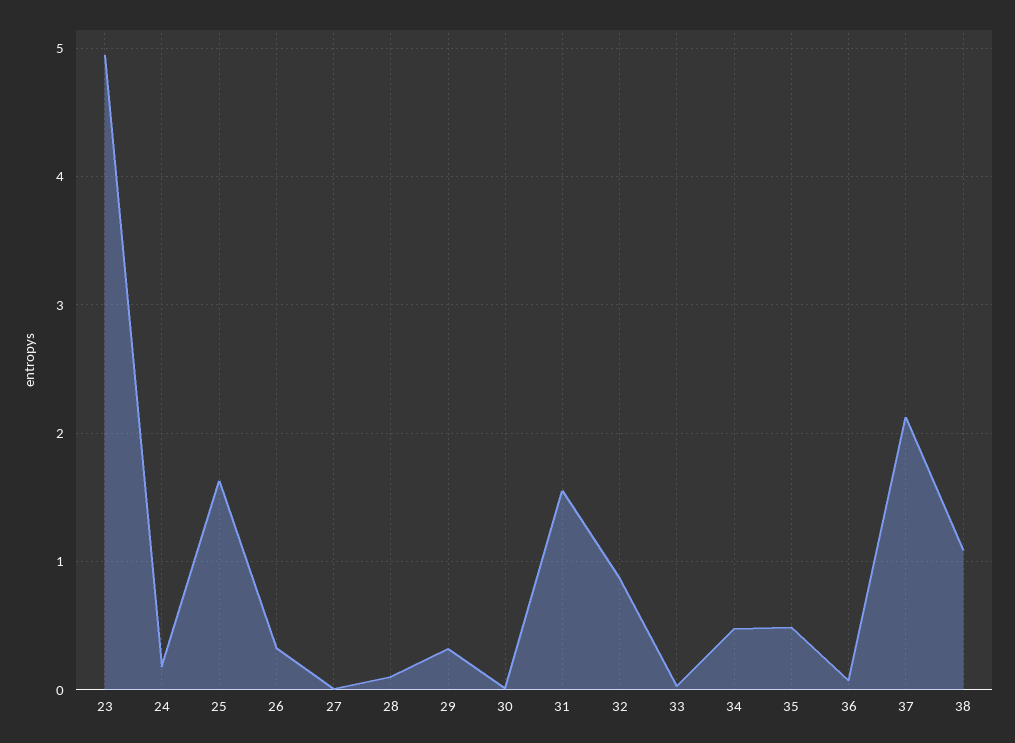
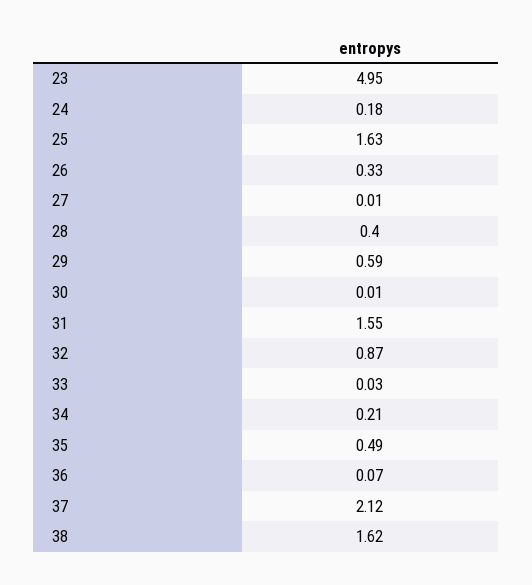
28: 0.1 -> 0.4
29: 0.3 -> 0.59
34: 0.5 -> 0.21
38: 1.1 -> 1.62

